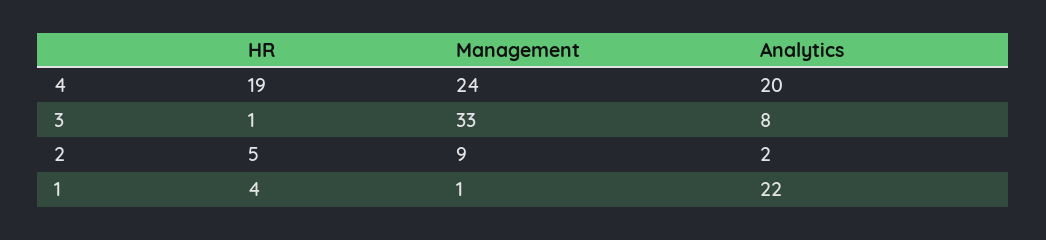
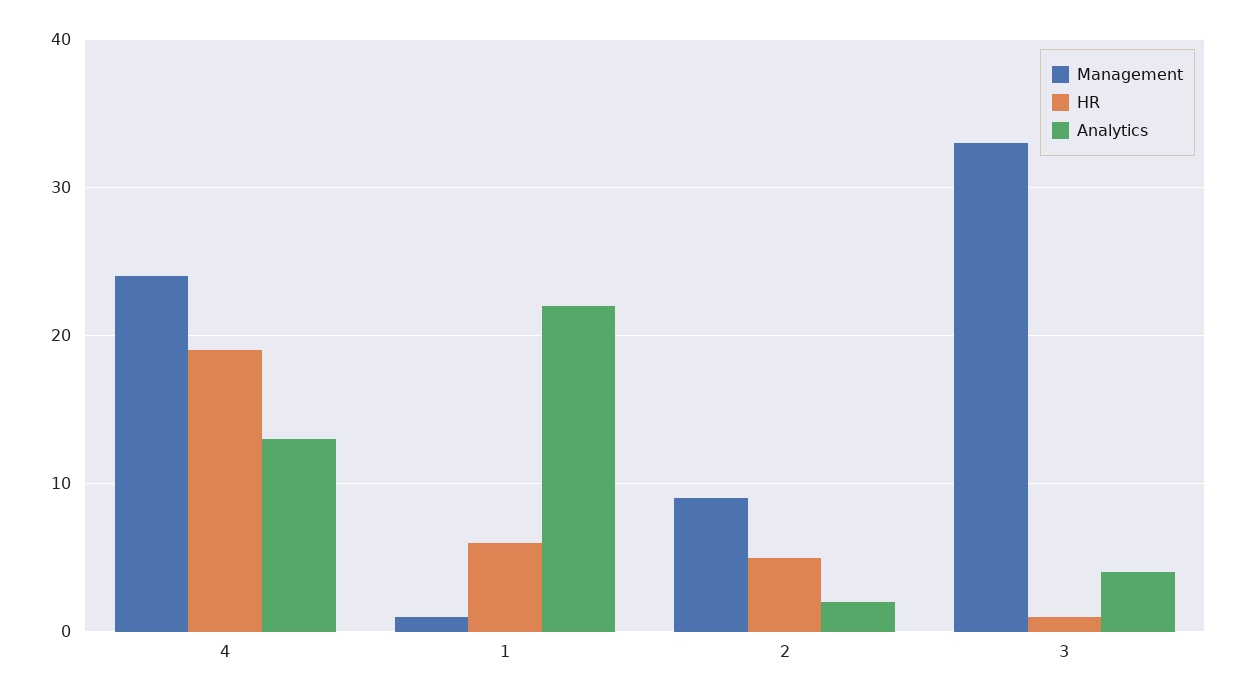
Analytics, 4: 20 -> 13
Analytics, 3: 8 -> 4
HR, 1: 4 -> 6

